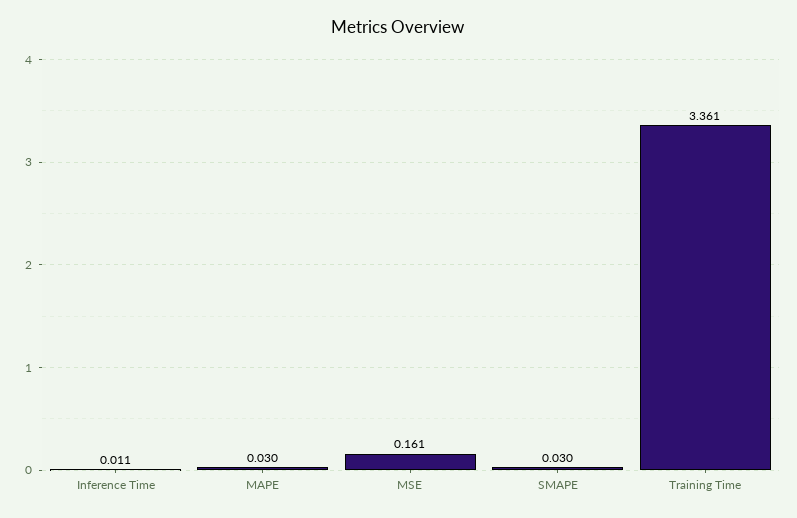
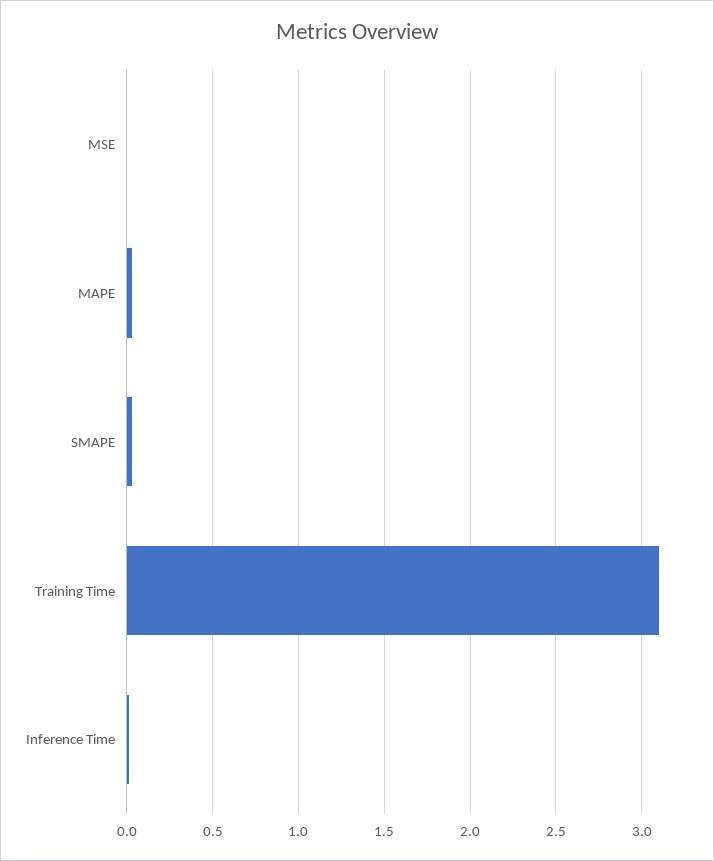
MSE: 0.161 -> 0
Training Time: 3.361 -> 3.1

